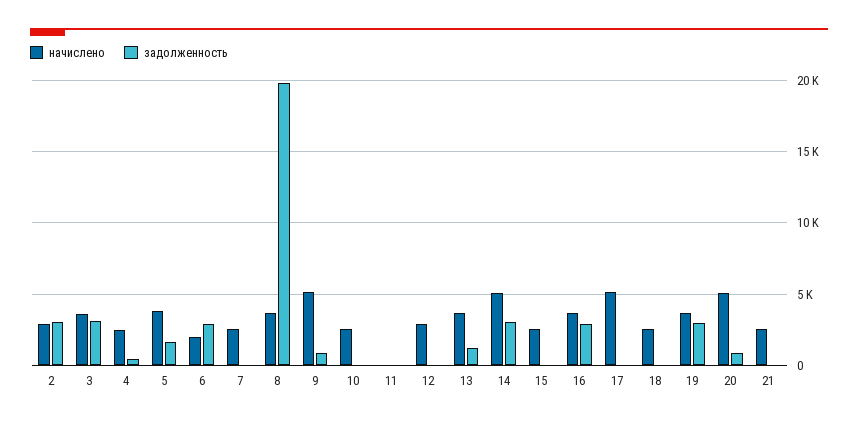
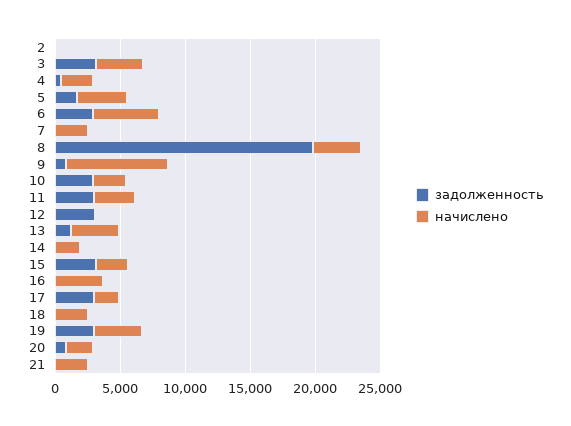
начислено, 2: 3000 -> 0
задолженность, 2: 3000 -> 0
начислено, 6: 2000 -> 5000
начислено, 9: 5000 -> 8000
задолженность, 10: 0 -> 3000
начислено, 11: 0 -> 3000
задолженность, 11: 0 -> 3000
начислено, 12: 3000 -> 0
задолженность, 12: 0 -> 3000
начислено, 14: 5000 -> 2000
задолженность, 14: 3000 -> 0
задолженность, 15: 0 -> 3000
задолженность, 16: 3000 -> 0
начислено, 17: 5000 -> 2000
задолженность, 17: 0 -> 3000
начислено, 20: 5000 -> 2000

